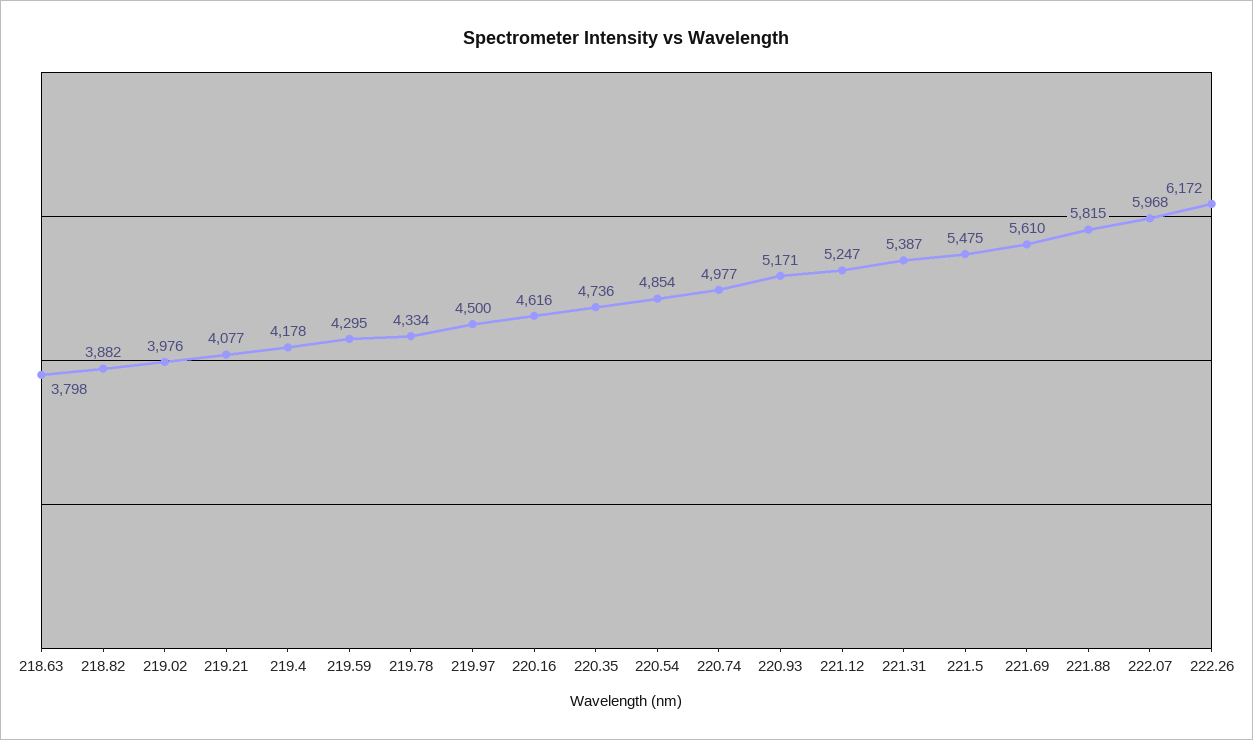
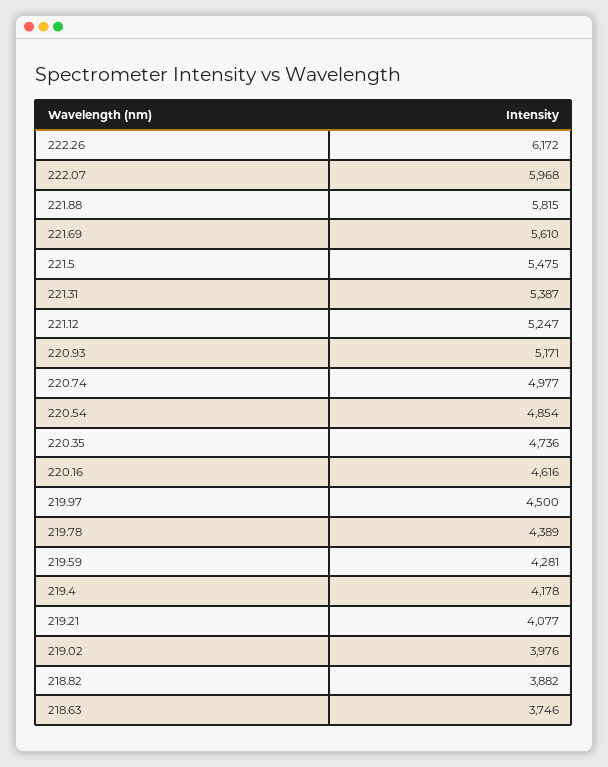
218.63: 3798 -> 3746
219.59: 4295 -> 4281
219.78: 4334 -> 4389

